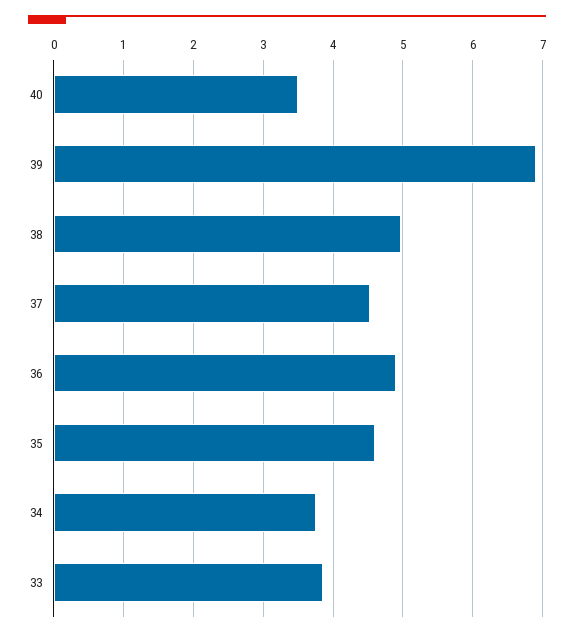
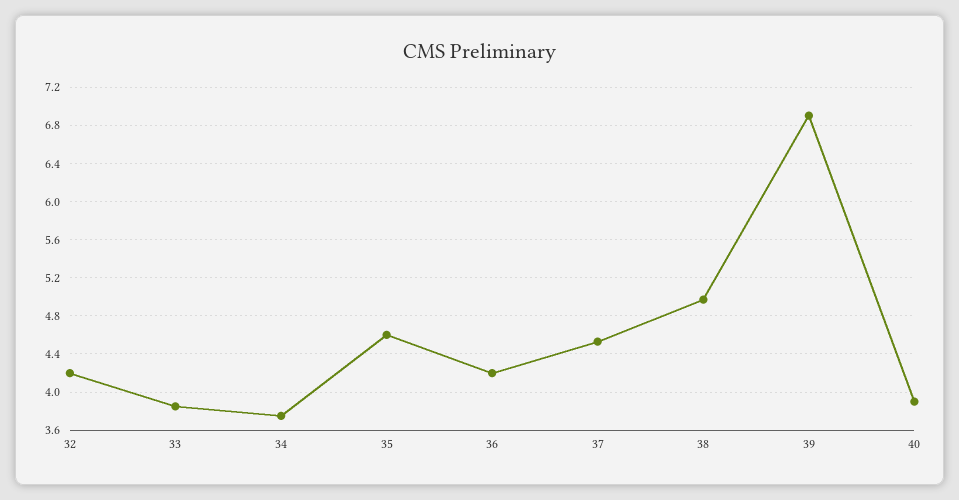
40: 3.5 -> 3.9
36: 4.9 -> 4.2
32: none -> 4.2

